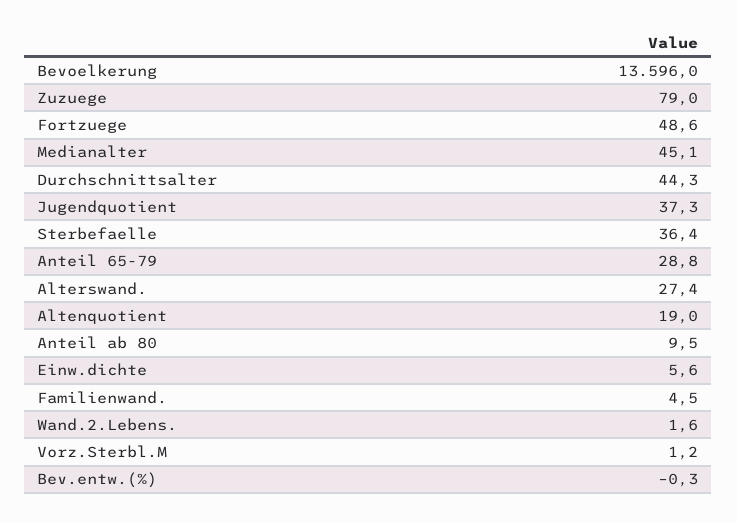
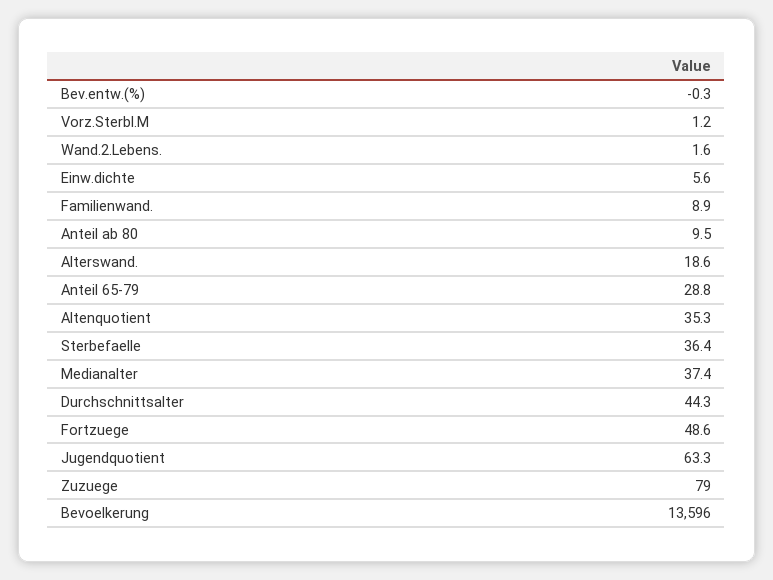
Medianalter: 45.1 -> 37.4
Jugendquotient: 37.3 -> 63.3
Alterswand.: 27.4 -> 18.6
Altenquotient: 19 -> 35.3
Familienwand.: 4.5 -> 8.9

